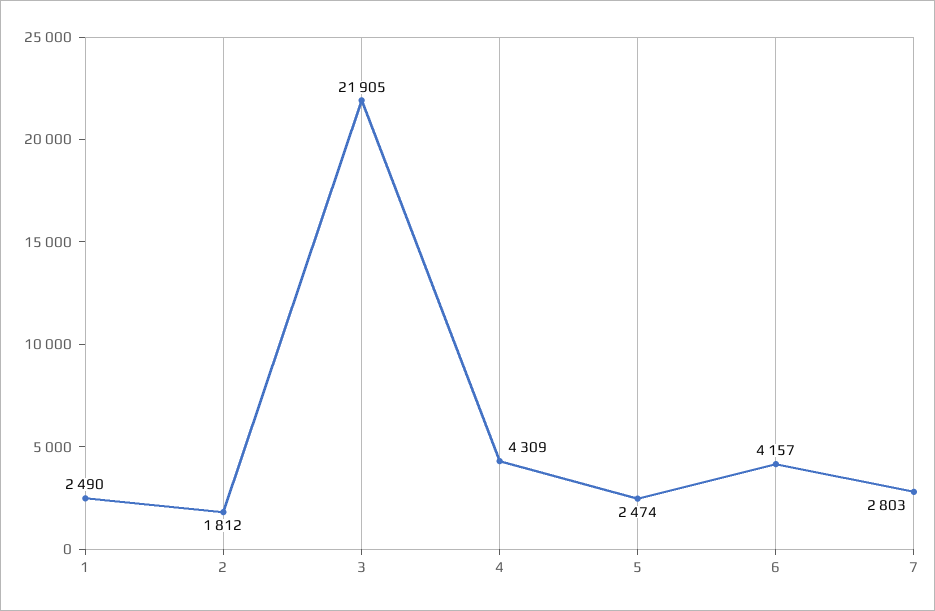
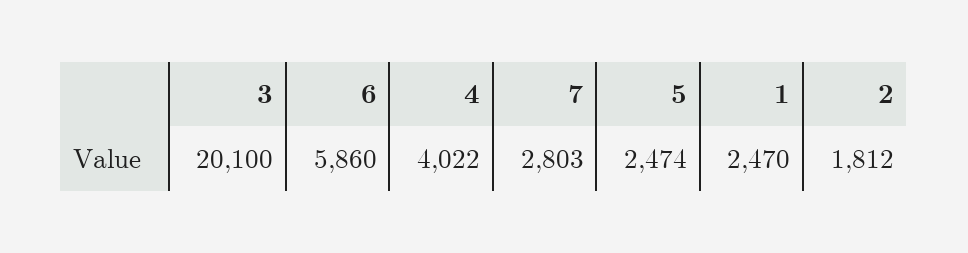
1: 2490 -> 2470
3: 21905 -> 20100
4: 4309 -> 4022
6: 4157 -> 5860

